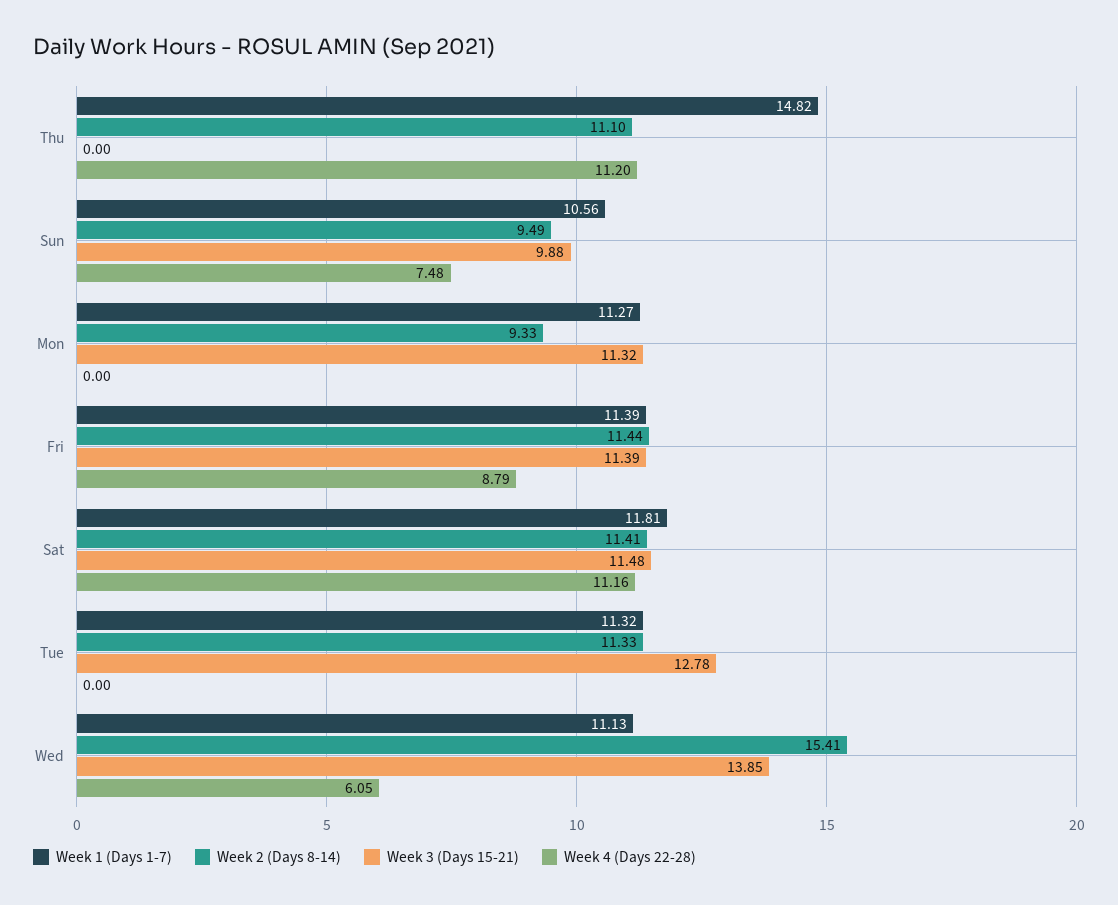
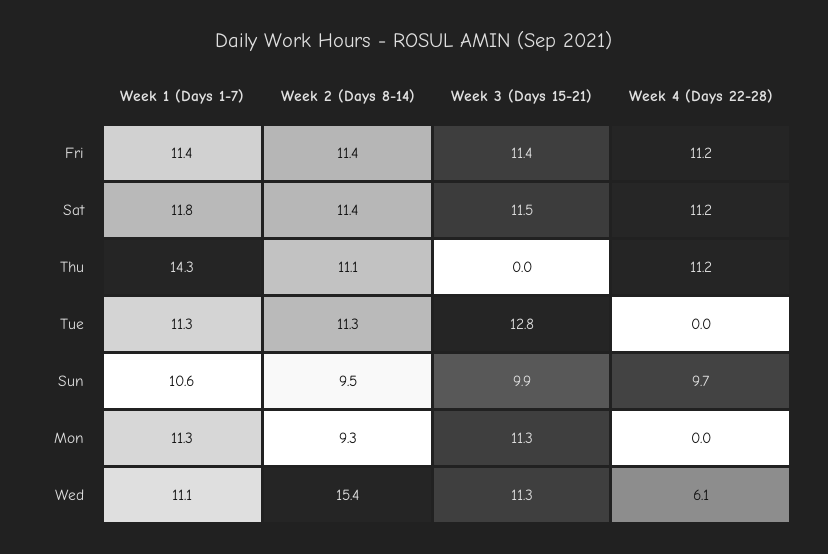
Week 1 (Days 1-7), Thu: 14.82 -> 14.3
Week 4 (Days 22-28), Sun: 7.48 -> 9.7
Week 4 (Days 22-28), Fri: 8.79 -> 11.2
Week 3 (Days 15-21), Wed: 13.85 -> 11.3

